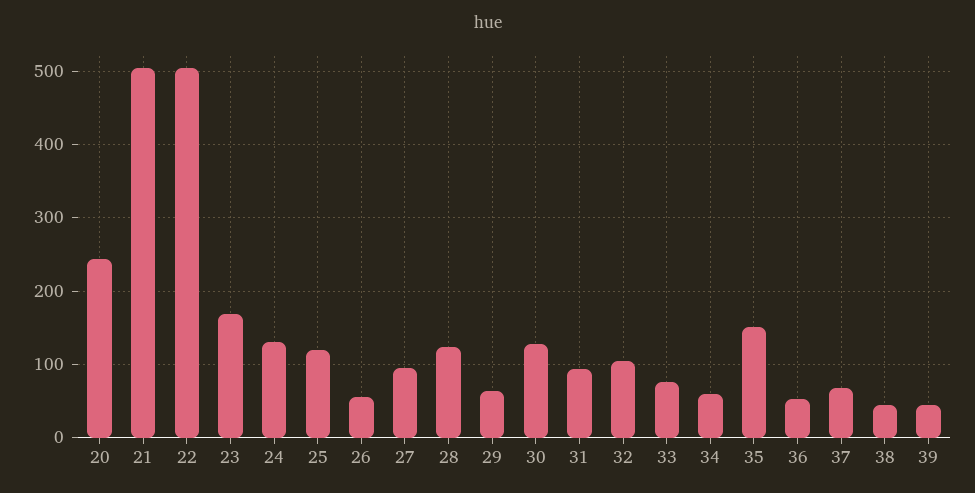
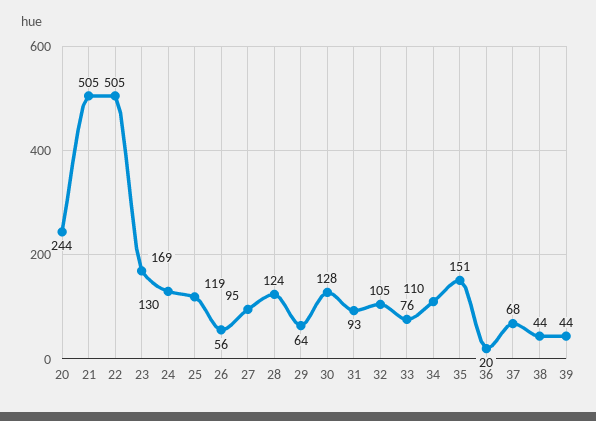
34: 60 -> 110
36: 50 -> 20

